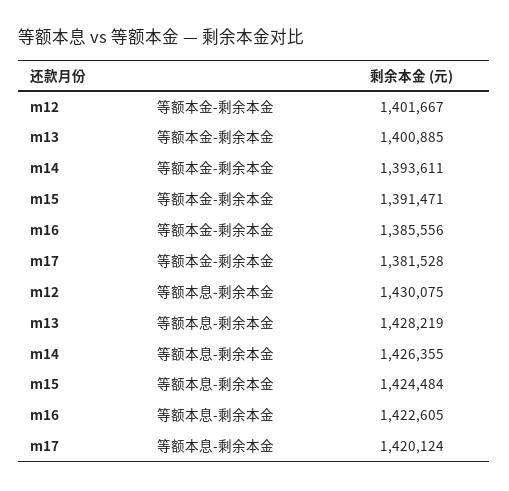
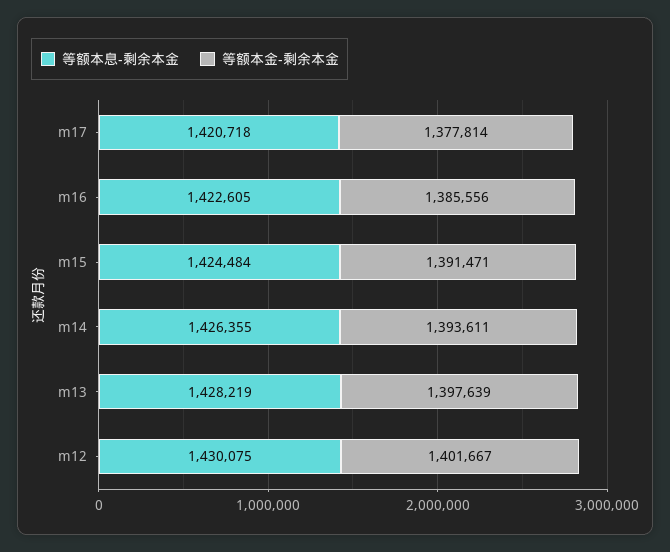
等额本金-剩余本金, m13: 1400885 -> 1397639
等额本金-剩余本金, m17: 1381528 -> 1377814
等额本息-剩余本金, m17: 1420124 -> 1420718

